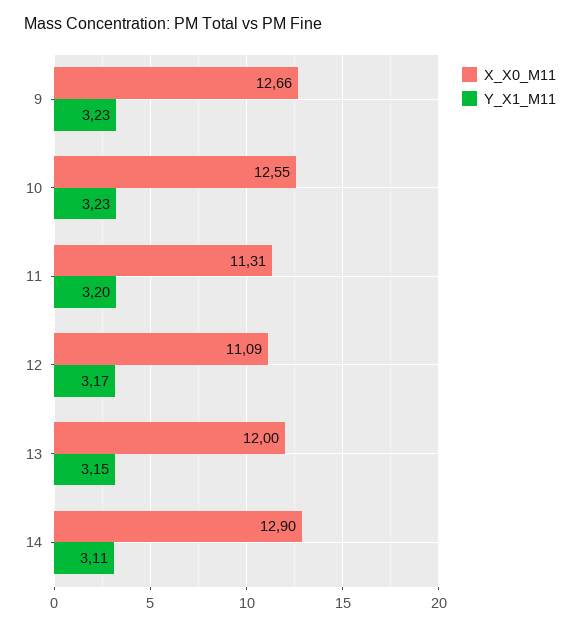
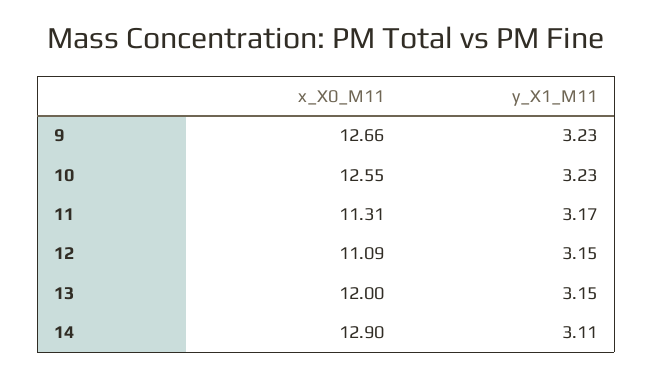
Y_X1_M11, 11: 3.2 -> 3.17
Y_X1_M11, 12: 3.17 -> 3.15

